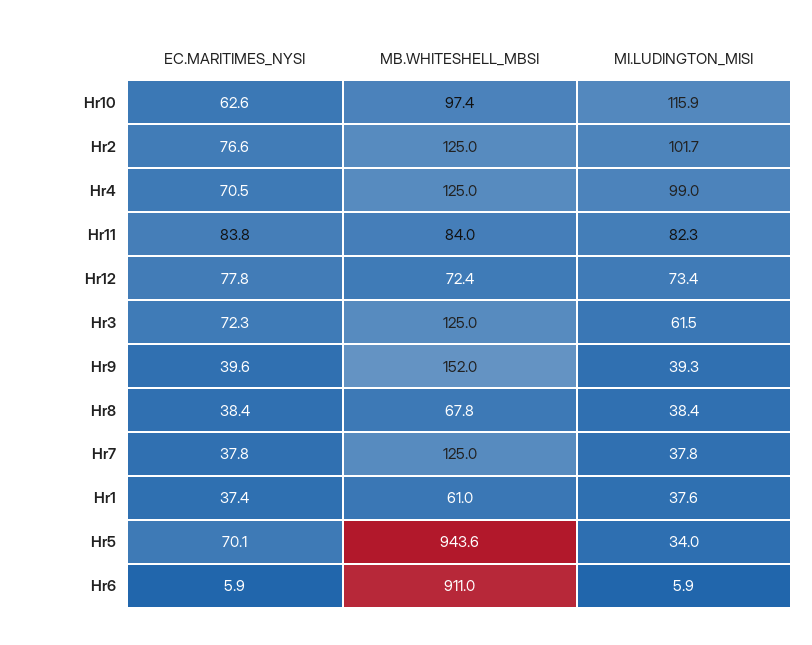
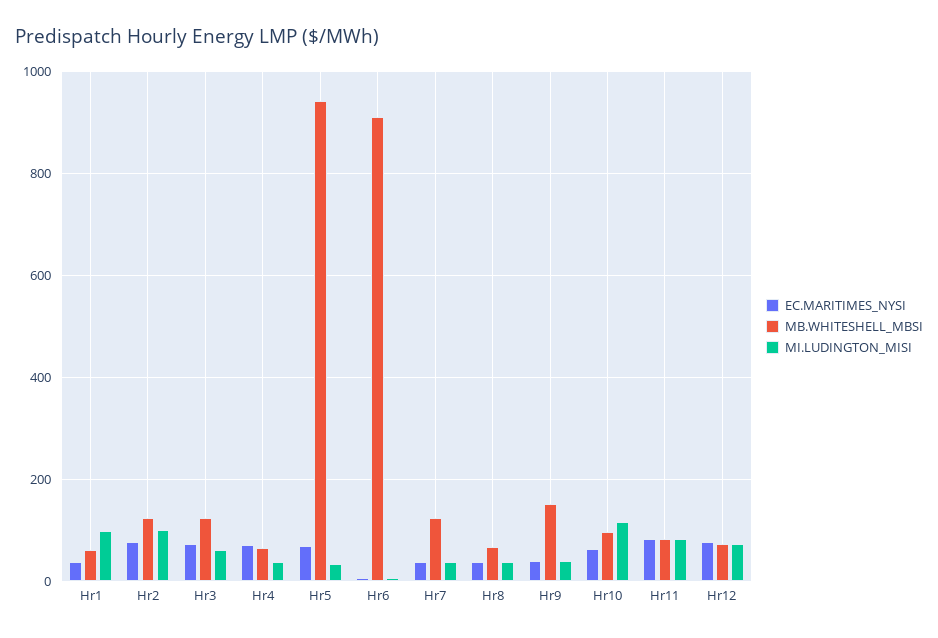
MB.WHITESHELL_MBSI, Hr4: 125 -> 60
MI.LUDINGTON_MISI, Hr4: 99 -> 40
MI.LUDINGTON_MISI, Hr1: 37.6 -> 100

